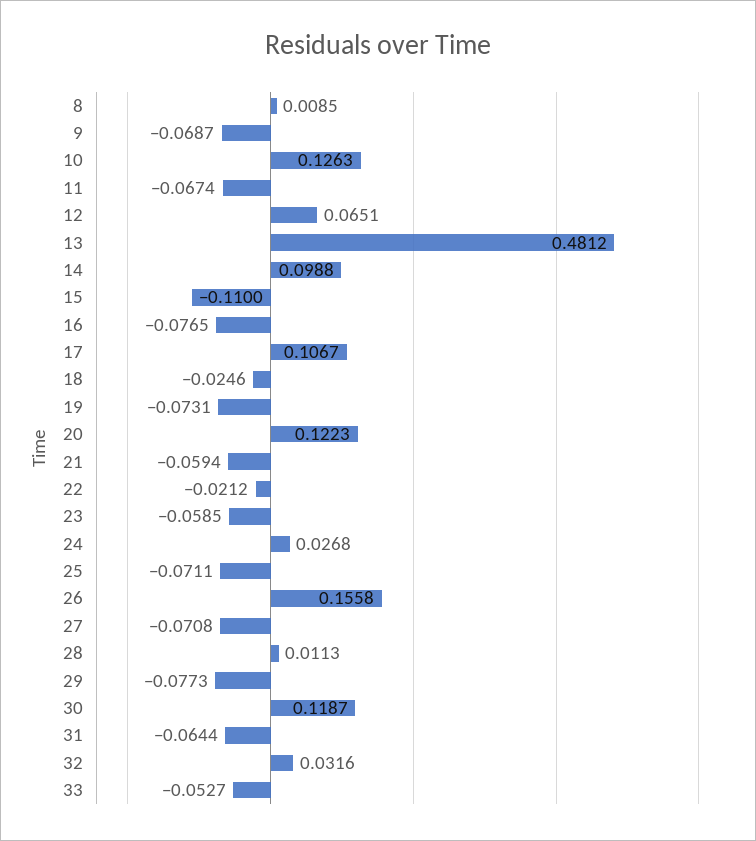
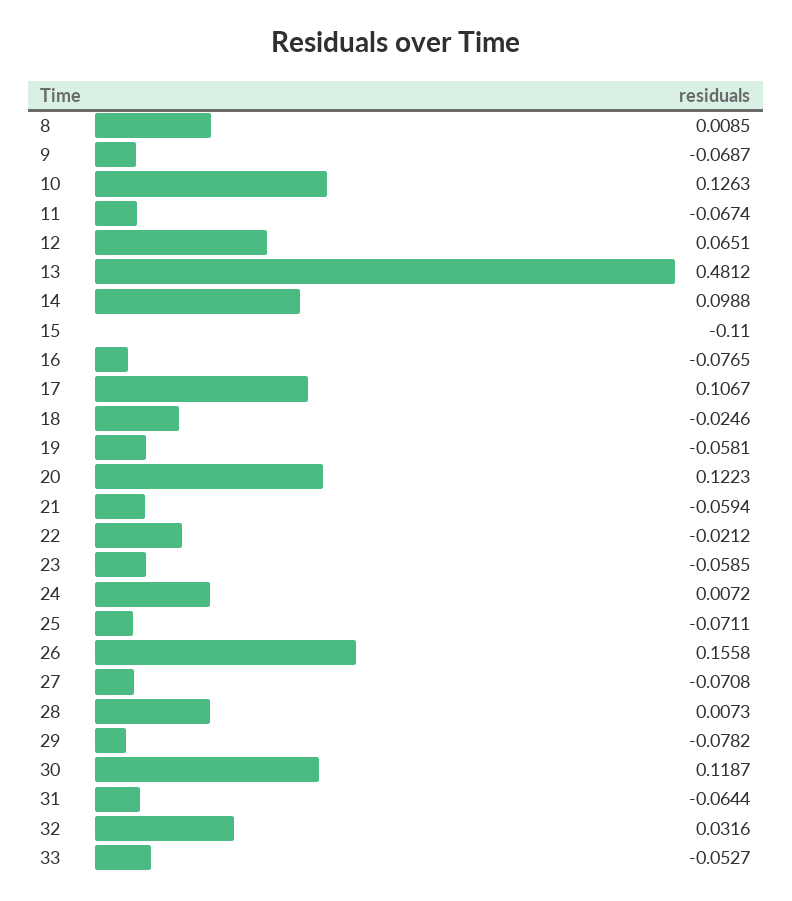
19: -0.0731 -> -0.0581
24: 0.0268 -> 0.0072
28: 0.0113 -> 0.0073
29: -0.0773 -> -0.0782

